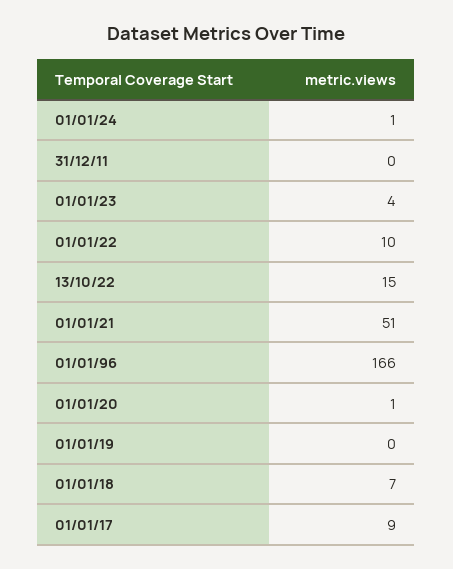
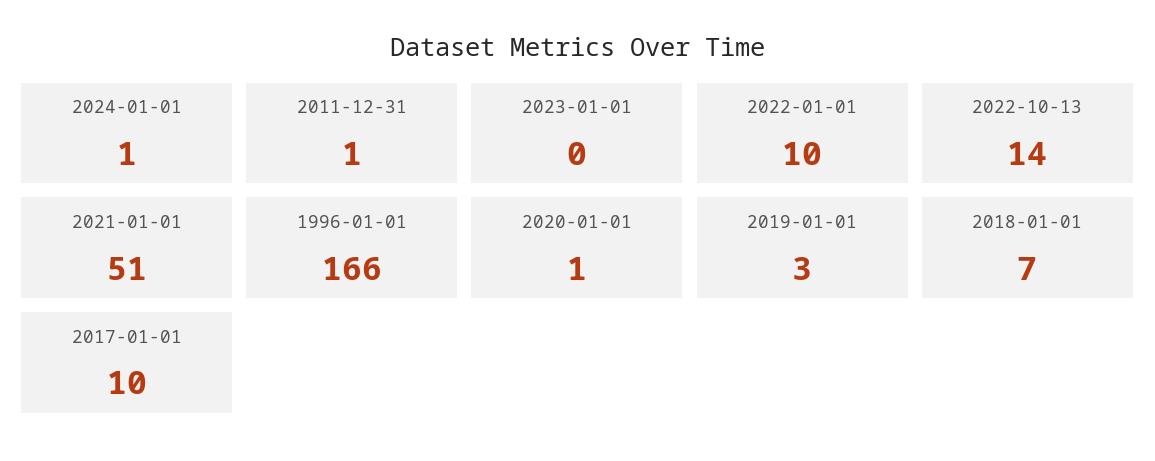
31/12/11: 0 -> 1
01/01/23: 4 -> 0
13/10/22: 15 -> 14
01/01/19: 0 -> 3
01/01/17: 9 -> 10

